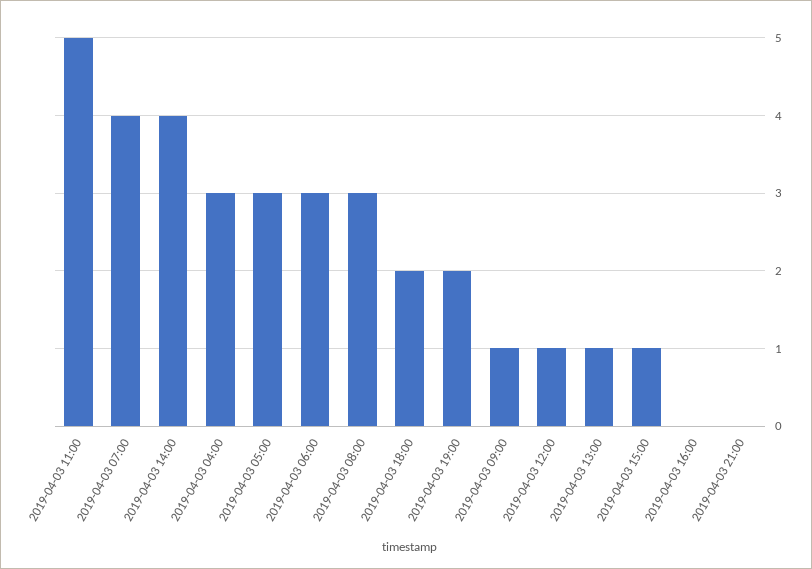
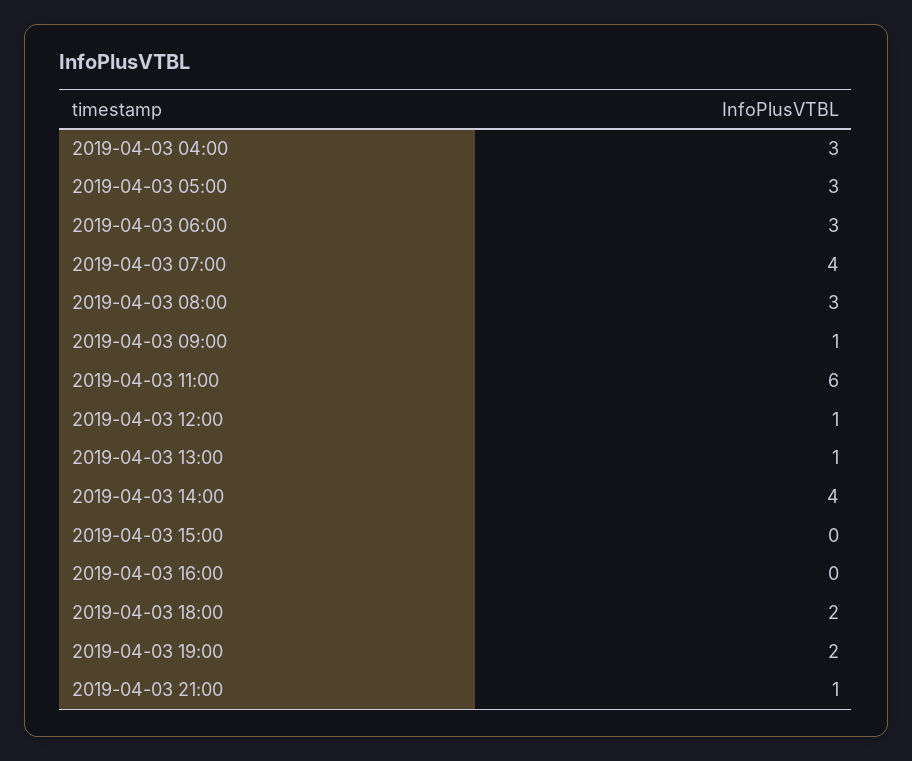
2019-04-03 11:00: 5 -> 6
2019-04-03 15:00: 1 -> 0
2019-04-03 21:00: 0 -> 1

